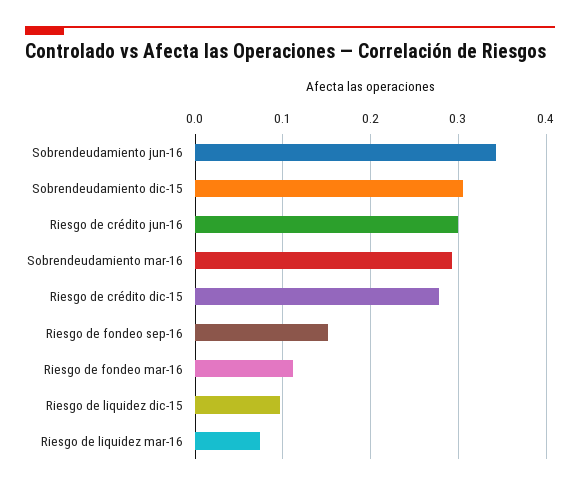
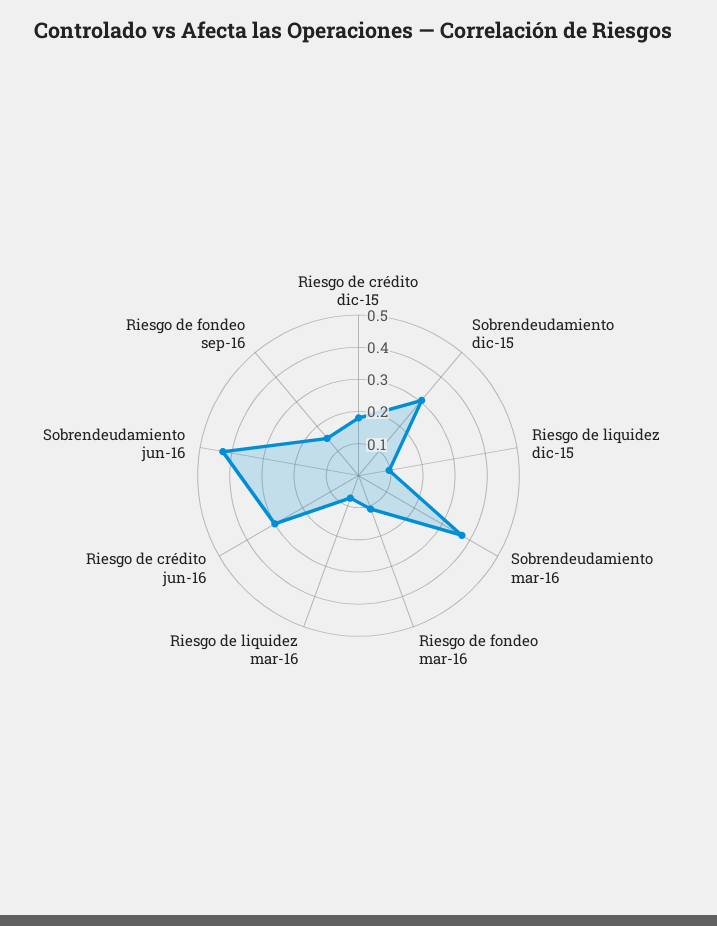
Sobrendeudamiento jun-16: 0.34 -> 0.425
Sobrendeudamiento mar-16: 0.29 -> 0.375
Riesgo de crédito dic-15: 0.28 -> 0.175

